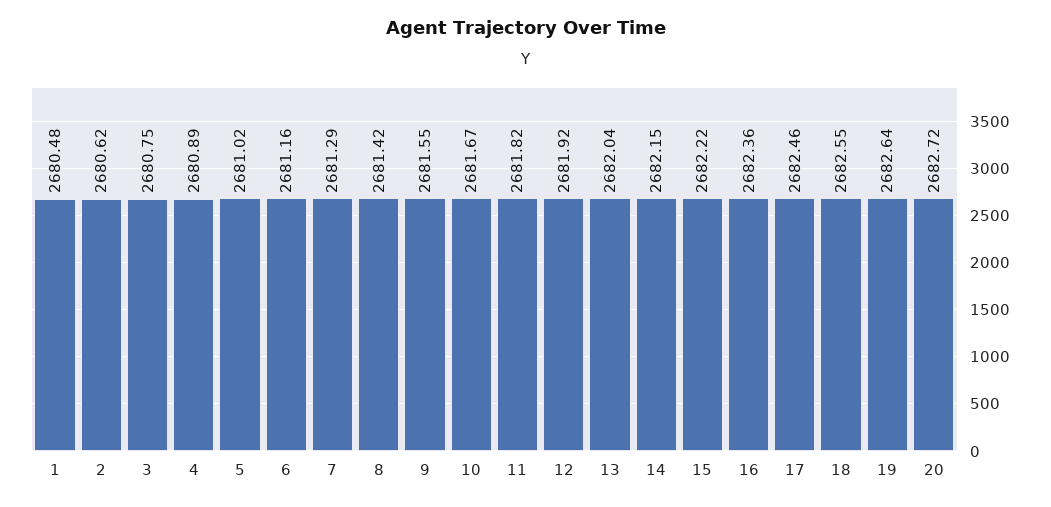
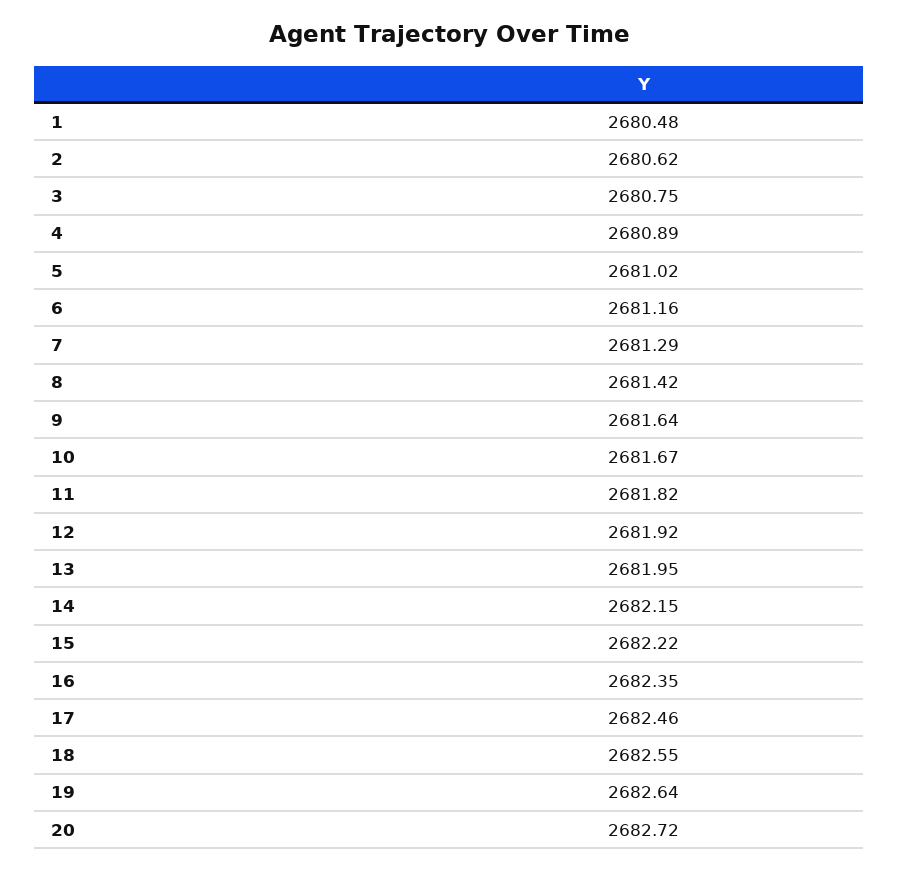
9: 2681.55 -> 2681.64
13: 2682.04 -> 2681.95
16: 2682.36 -> 2682.35

